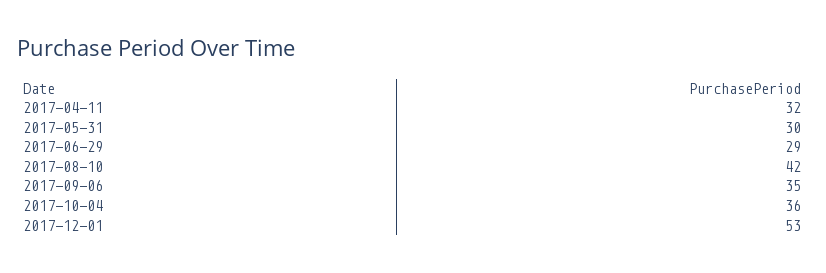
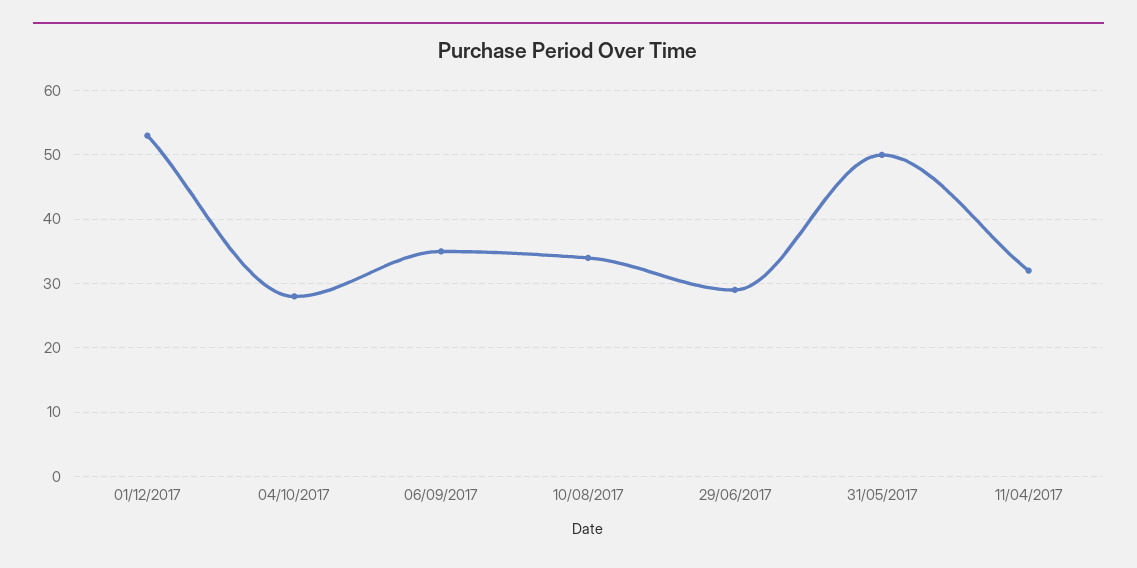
2017-05-31: 30 -> 50
2017-08-10: 42 -> 34
2017-10-04: 36 -> 28

